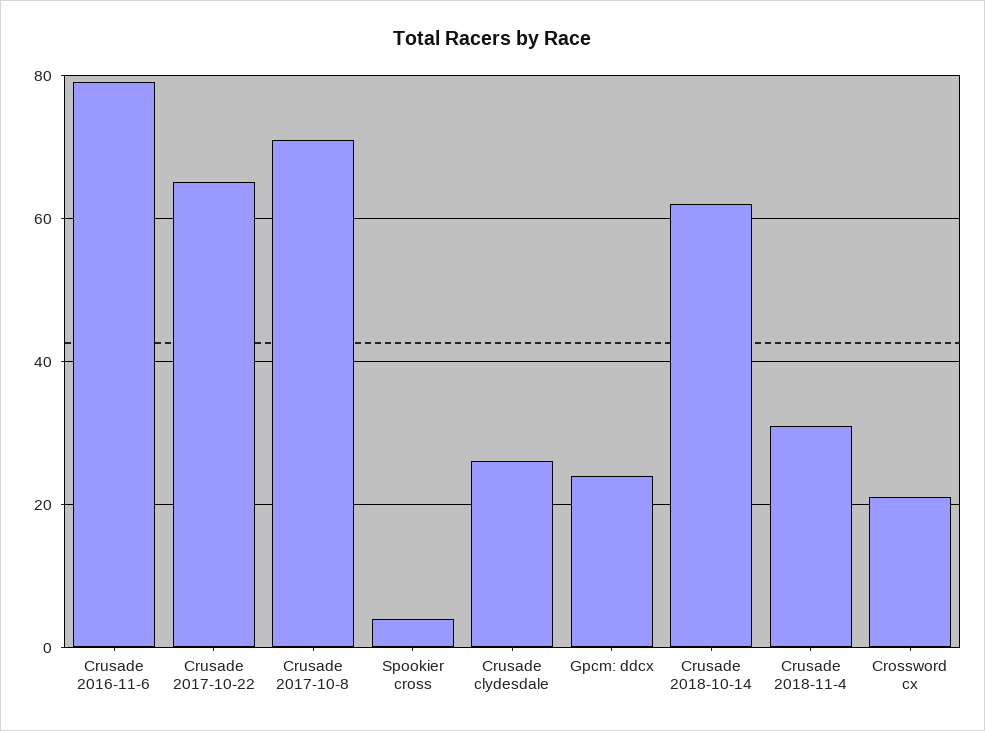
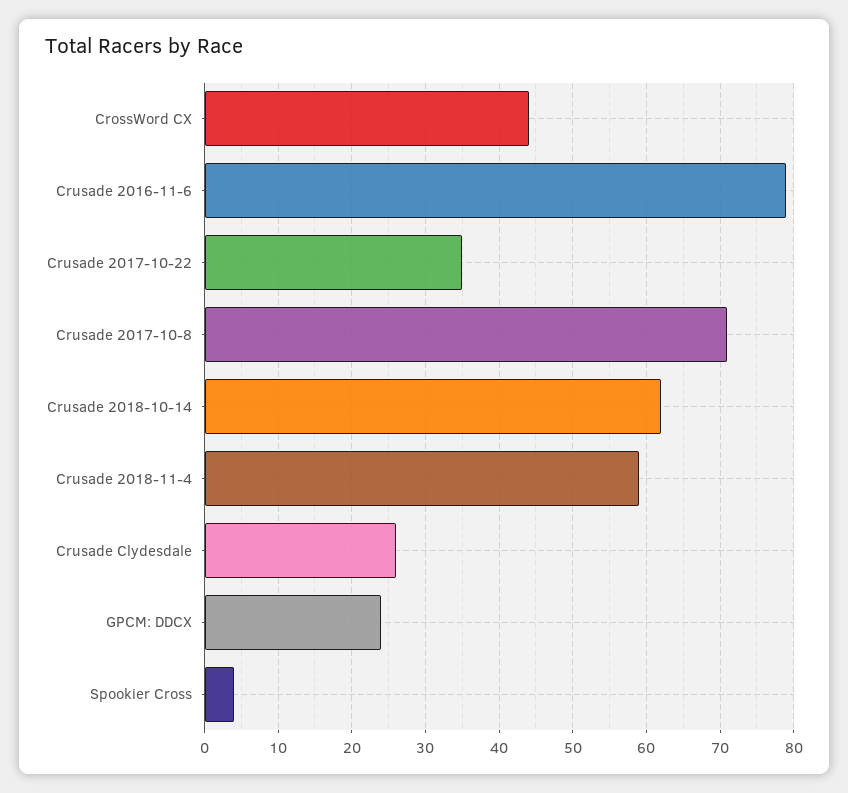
Crusade 2017-10-22: 65 -> 35
Crusade 2018-11-4: 30 -> 59
Crossword cx: 20 -> 44

